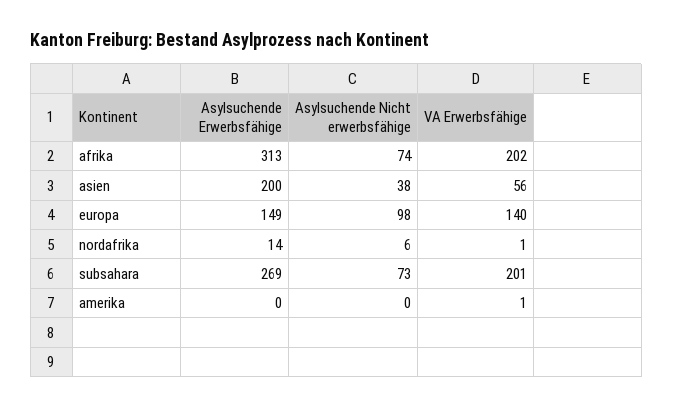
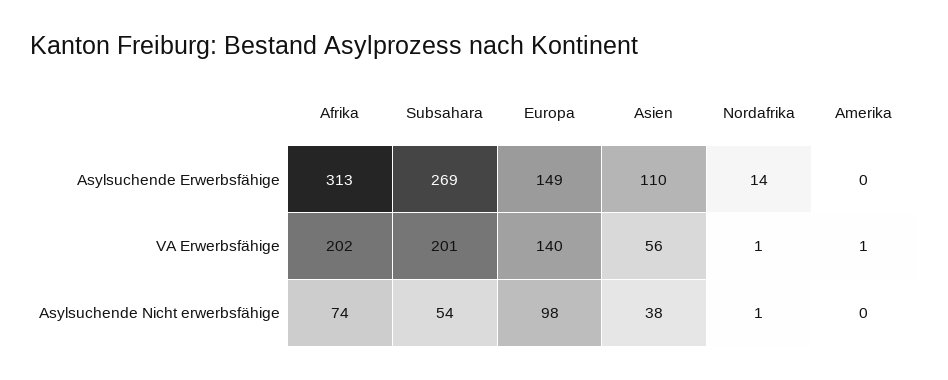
Asylsuchende Erwerbsfähige, asien: 200 -> 110
Asylsuchende Nicht erwerbsfähige, nordafrika: 6 -> 1
Asylsuchende Nicht erwerbsfähige, subsahara: 73 -> 54

